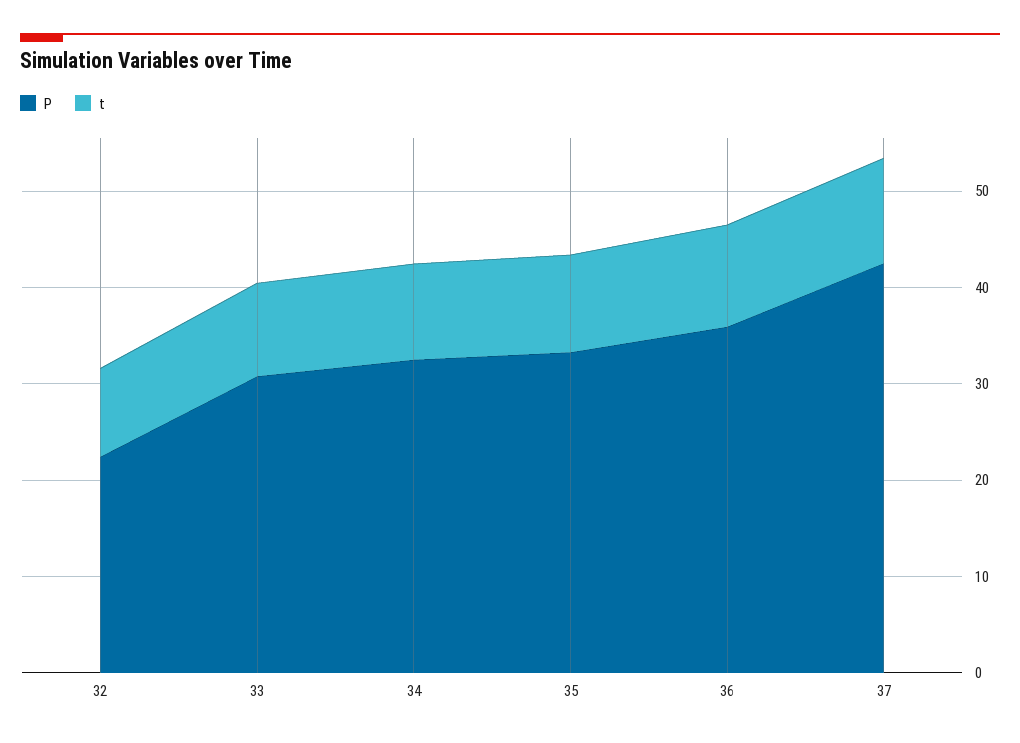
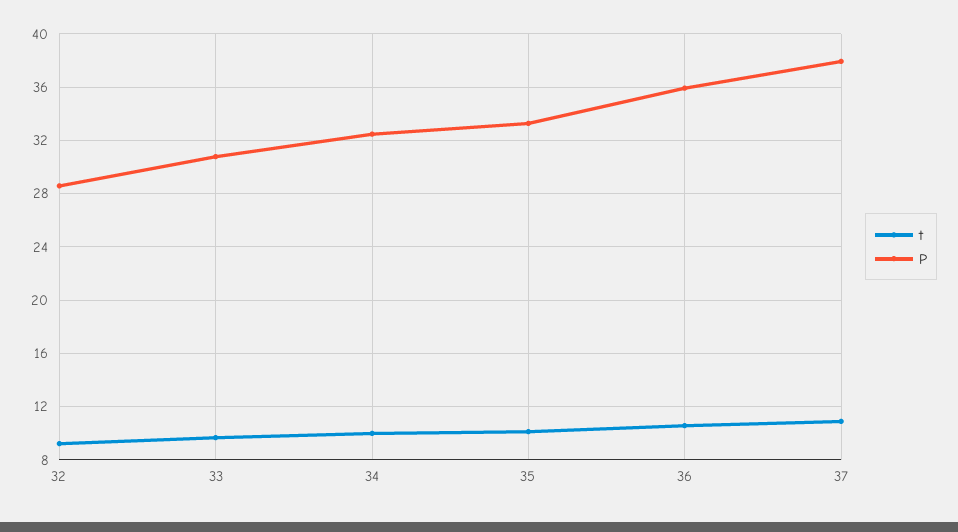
P, 32: 22 -> 28.5
P, 37: 42 -> 38

